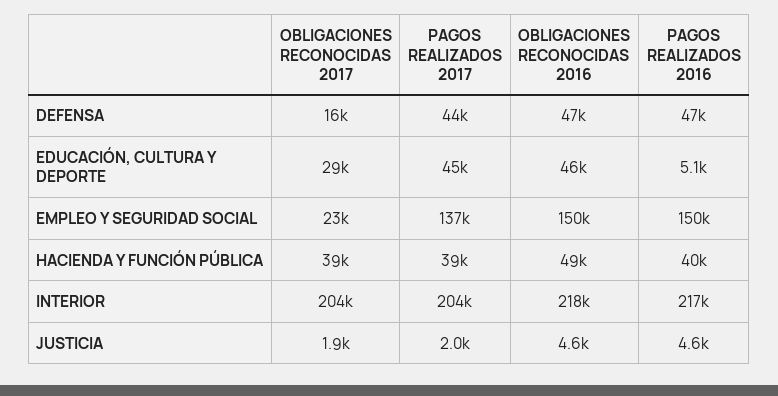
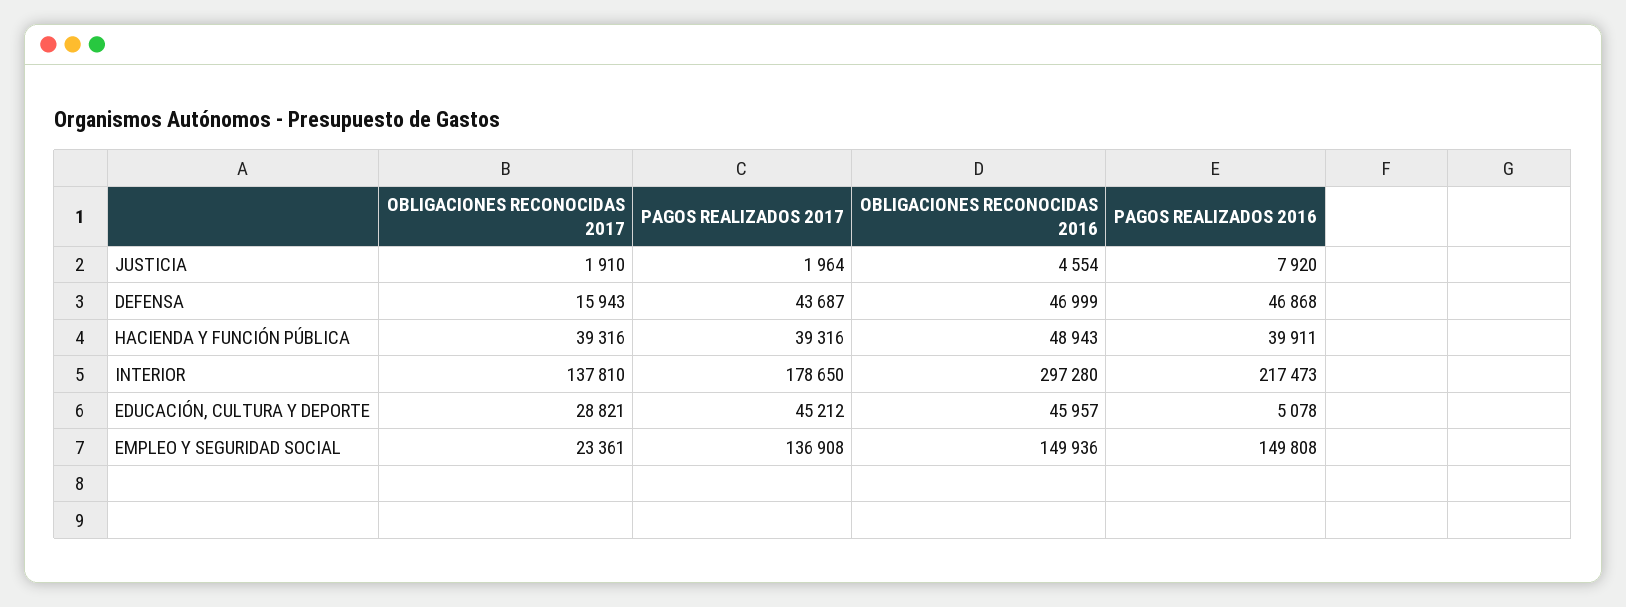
OBLIGACIONES RECONOCIDAS 2017, INTERIOR: 204000 -> 137810
PAGOS REALIZADOS 2017, INTERIOR: 204000 -> 178650
OBLIGACIONES RECONOCIDAS 2016, INTERIOR: 218000 -> 297280
PAGOS REALIZADOS 2016, JUSTICIA: 4600 -> 7920

